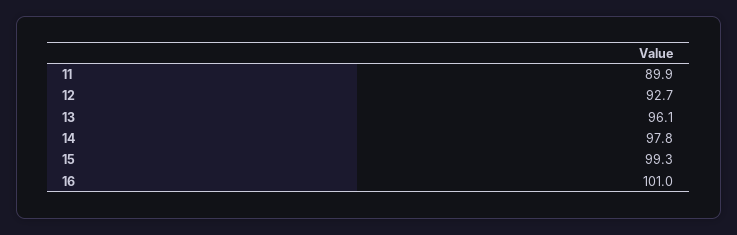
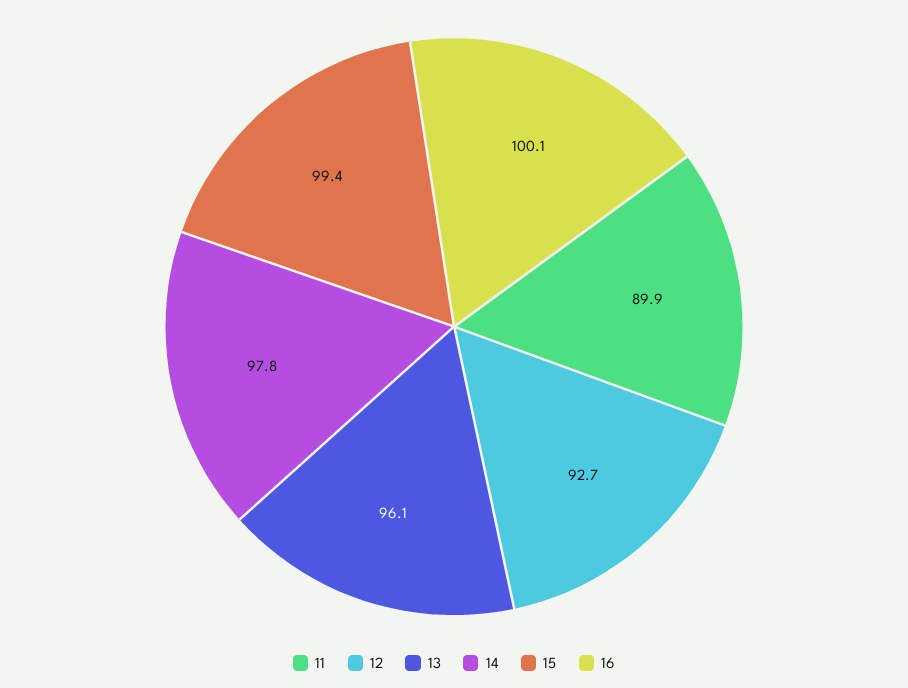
15: 99.3 -> 99.4
16: 101 -> 100.1

